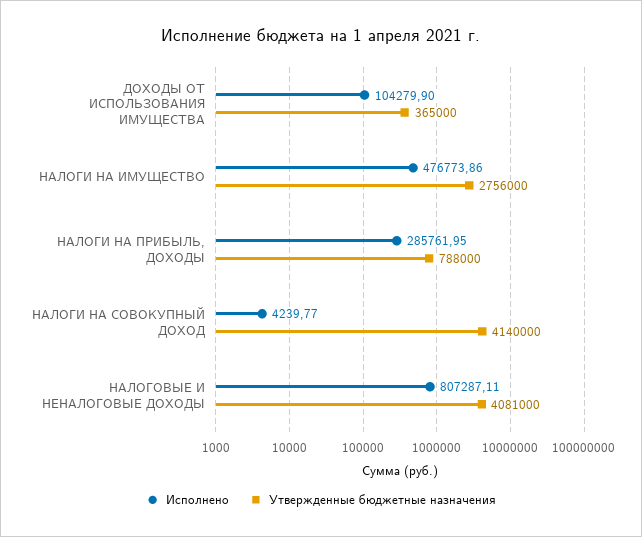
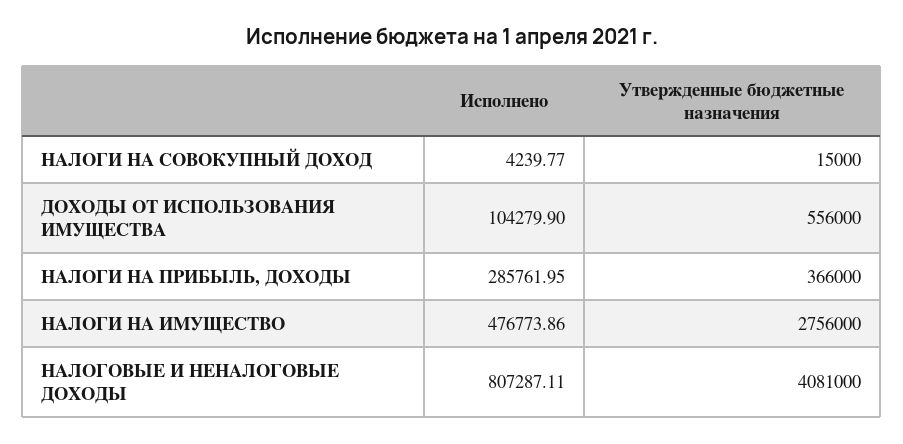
Утвержденные бюджетные назначения, ДОХОДЫ ОТ ИСПОЛЬЗОВАНИЯ ИМУЩЕСТВА: 365000 -> 556000
Утвержденные бюджетные назначения, НАЛОГИ НА ПРИБЫЛЬ, ДОХОДЫ: 788000 -> 366000
Утвержденные бюджетные назначения, НАЛОГИ НА СОВОКУПНЫЙ ДОХОД: 4140000 -> 15000

